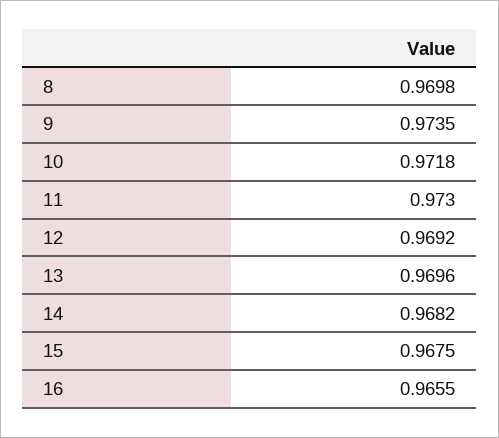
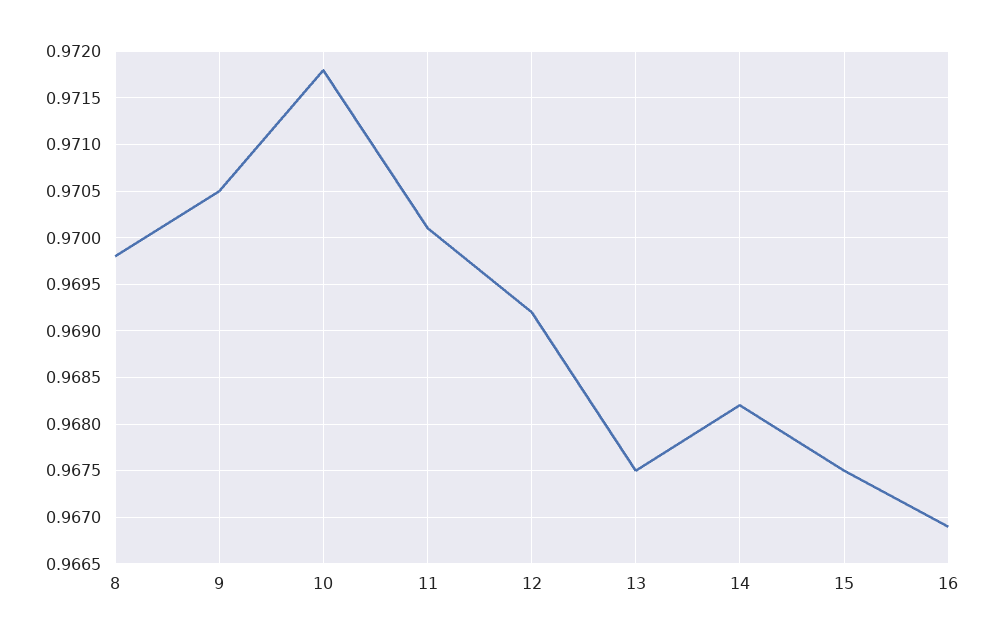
9: 0.9735 -> 0.9705
11: 0.973 -> 0.9701
13: 0.9696 -> 0.9675
16: 0.9655 -> 0.9669

